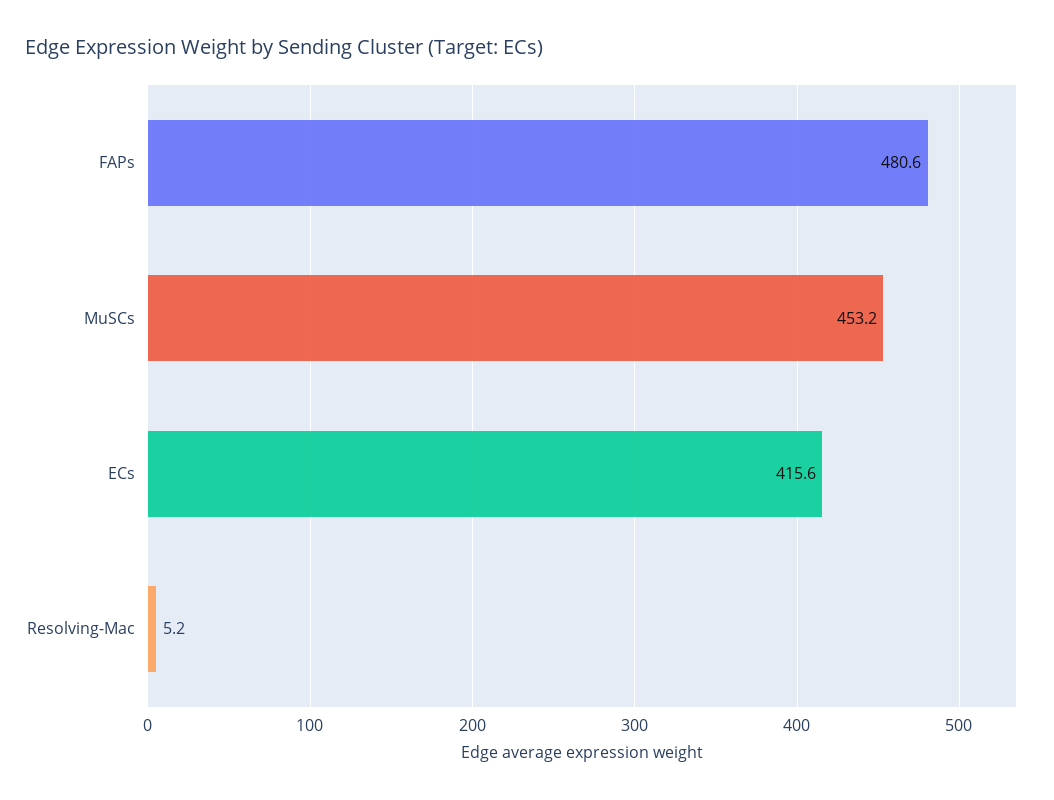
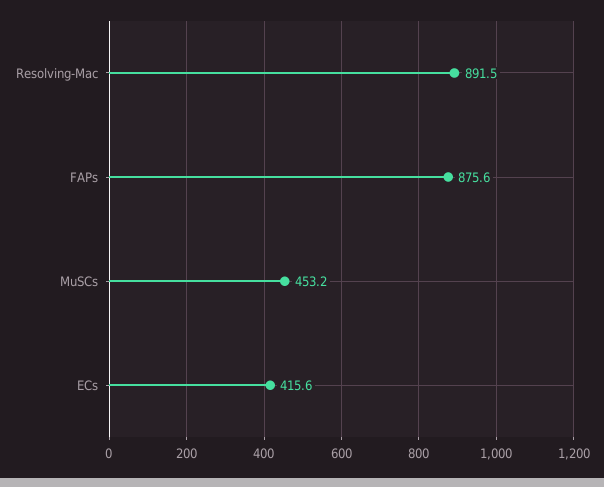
FAPs: 480.6 -> 875.6
Resolving-Mac: 5.2 -> 891.5

